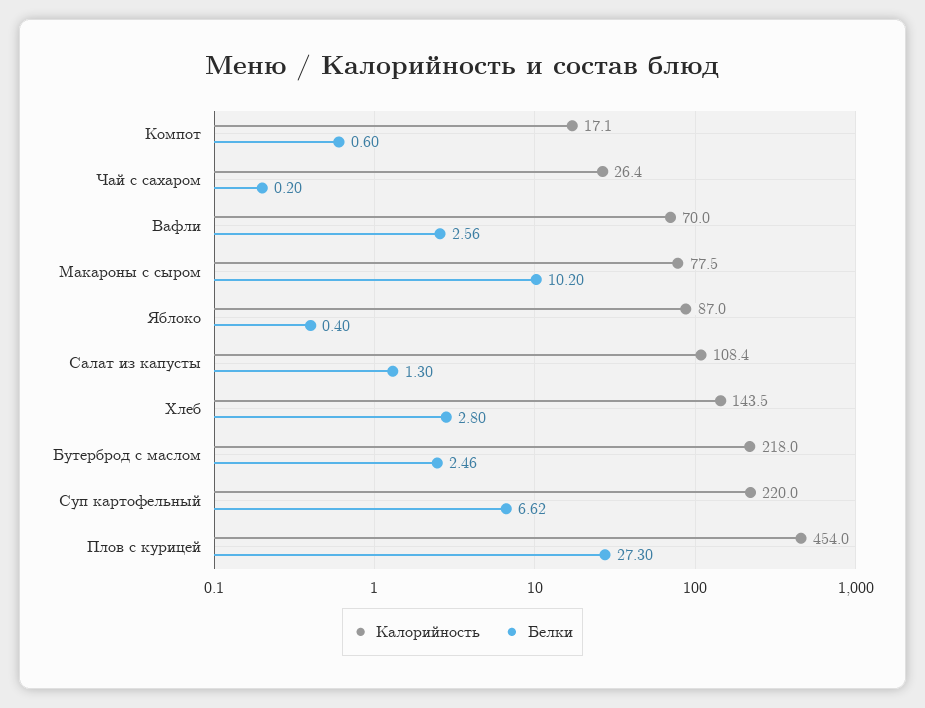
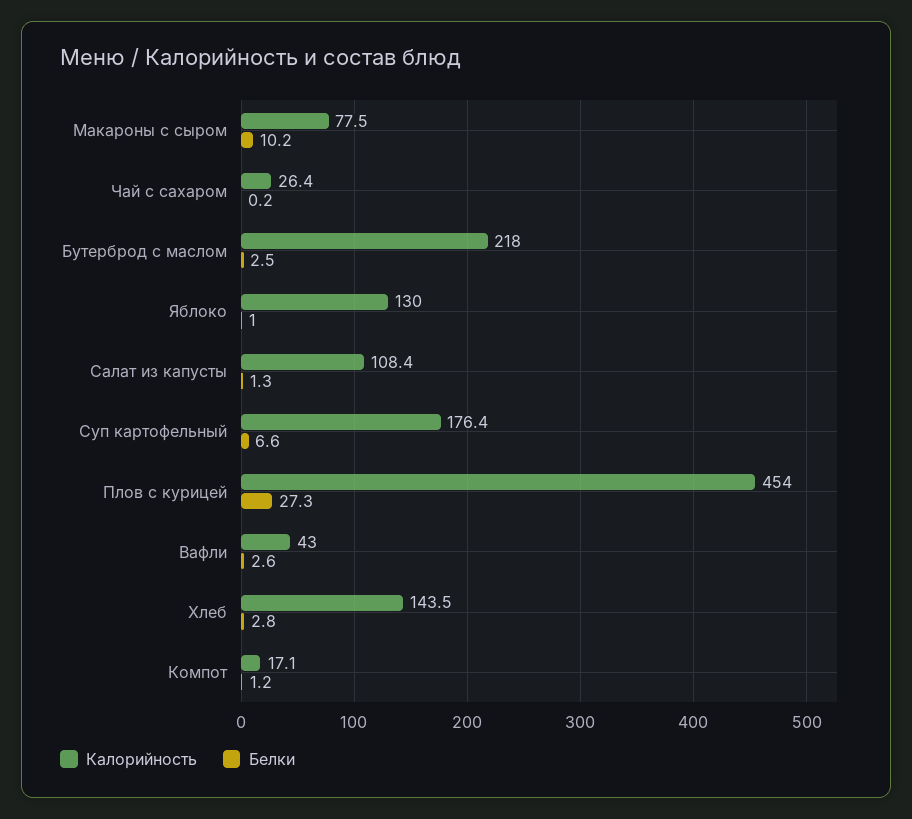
Белки, Компот: 0.6 -> 1.2
Калорийность, Вафли: 70 -> 43
Калорийность, Яблоко: 87 -> 130
Белки, Яблоко: 0.4 -> 1
Калорийность, Суп картофельный: 220 -> 176.4

